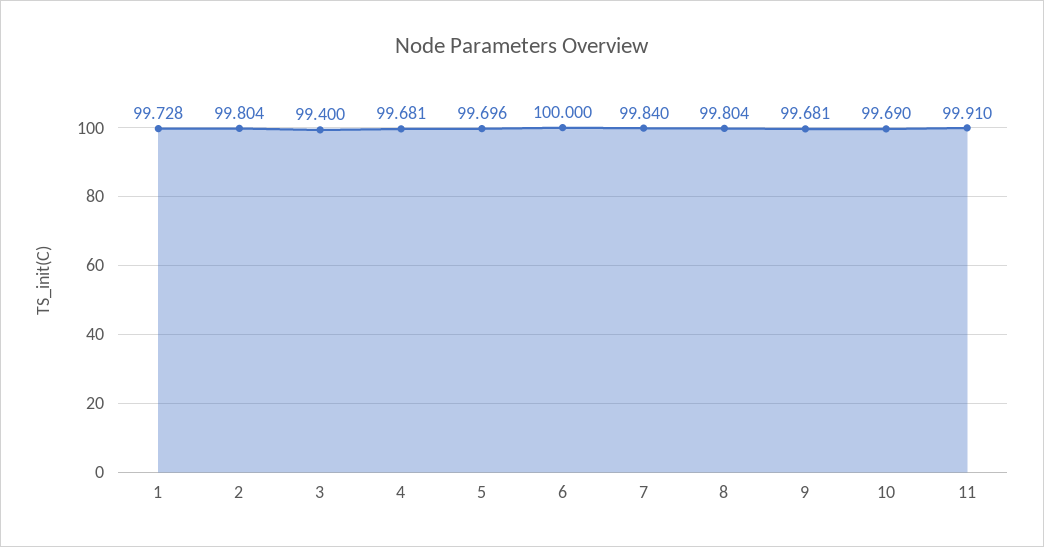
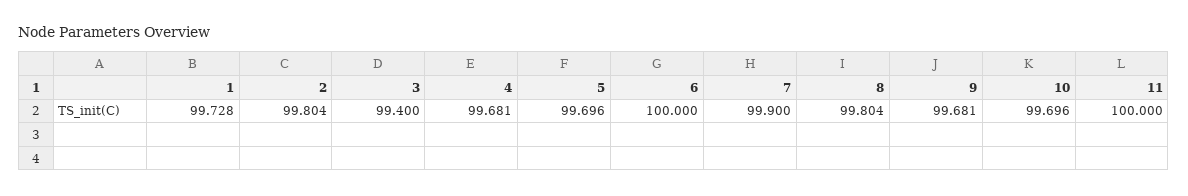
7: 99.84 -> 99.9
10: 99.69 -> 99.696
11: 99.91 -> 100

